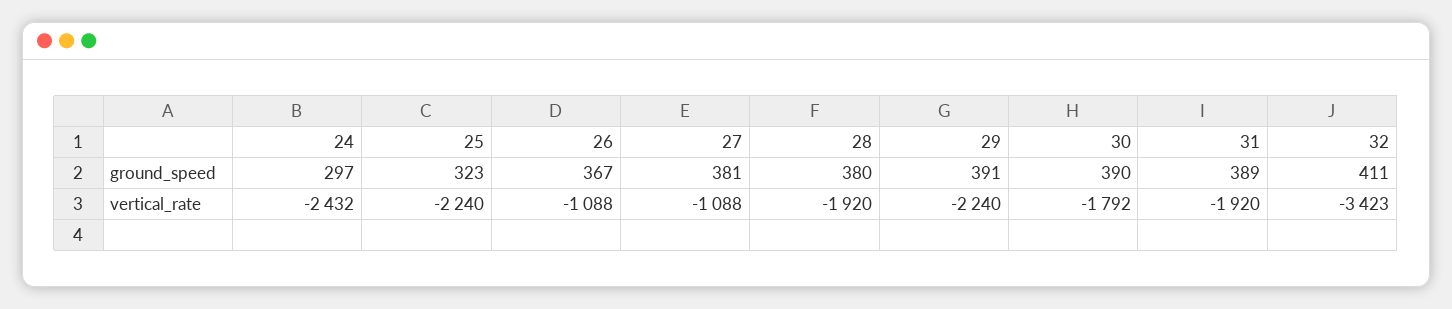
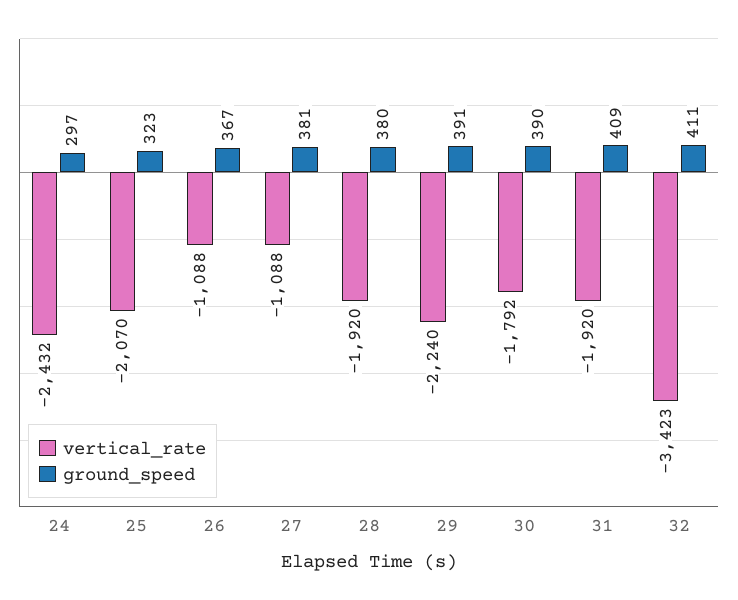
ground_speed, 31: 389 -> 409
vertical_rate, 25: -2240 -> -2070

